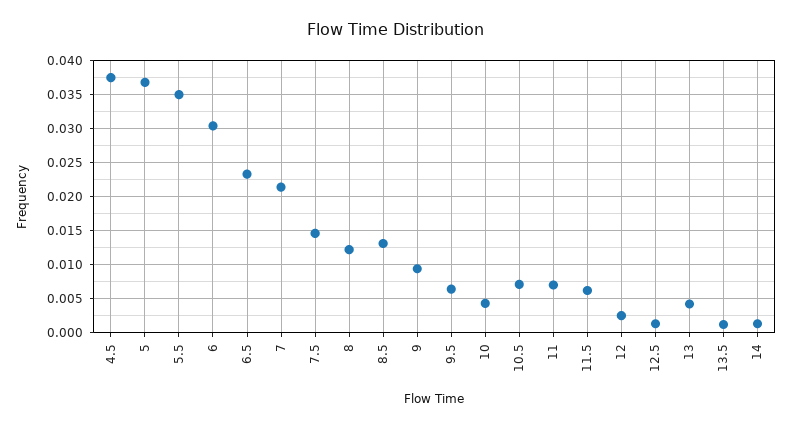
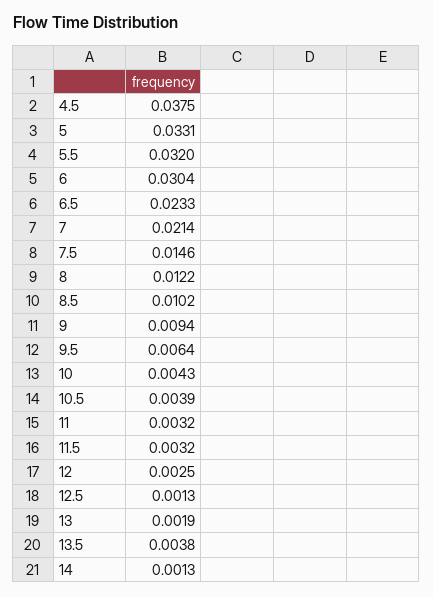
5: 0.037 -> 0.0331
5.5: 0.035 -> 0.032
8.5: 0.013 -> 0.0102
10.5: 0.007 -> 0.0039
11: 0.007 -> 0.0032
11.5: 0.006 -> 0.0032
13: 0.004 -> 0.0019
13.5: 0.001 -> 0.0038

